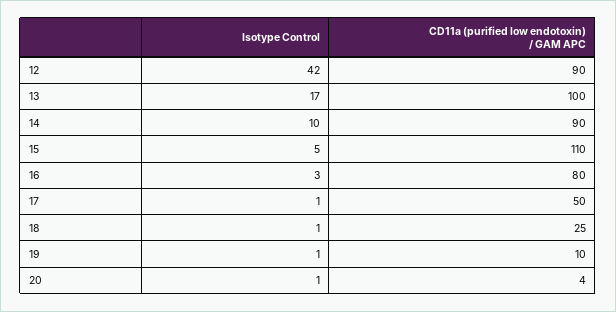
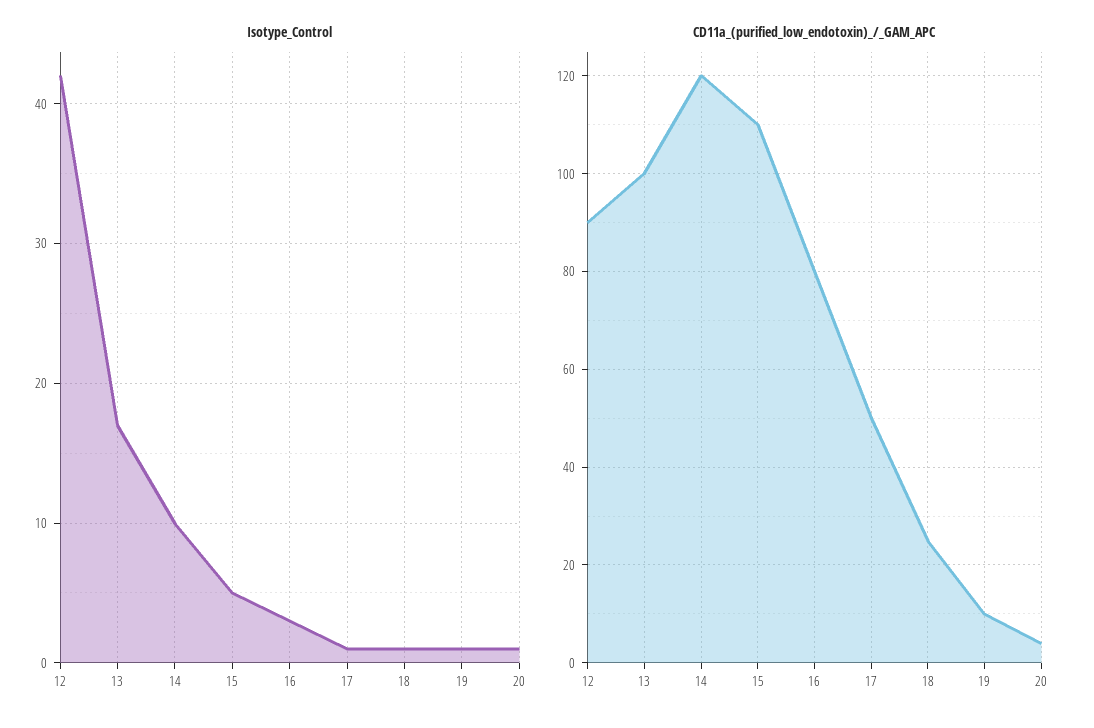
CD11a (purified low endotoxin) / GAM APC, 14: 90 -> 120

